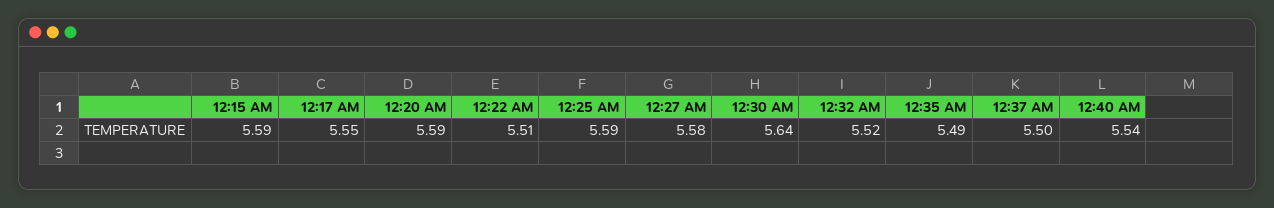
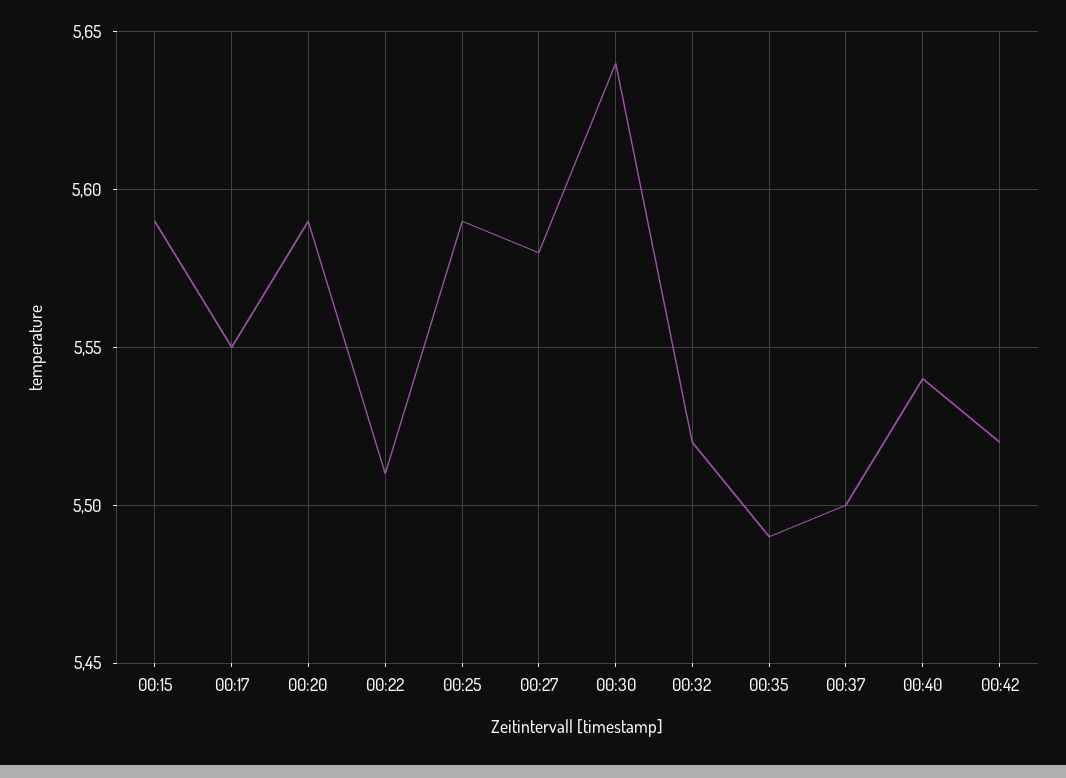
00:42: none -> 5.52

